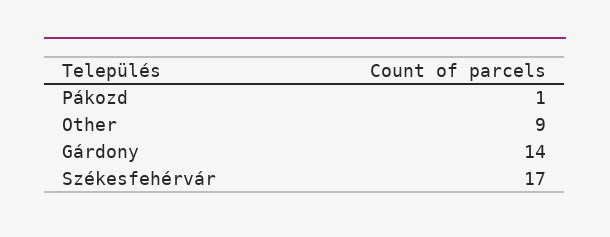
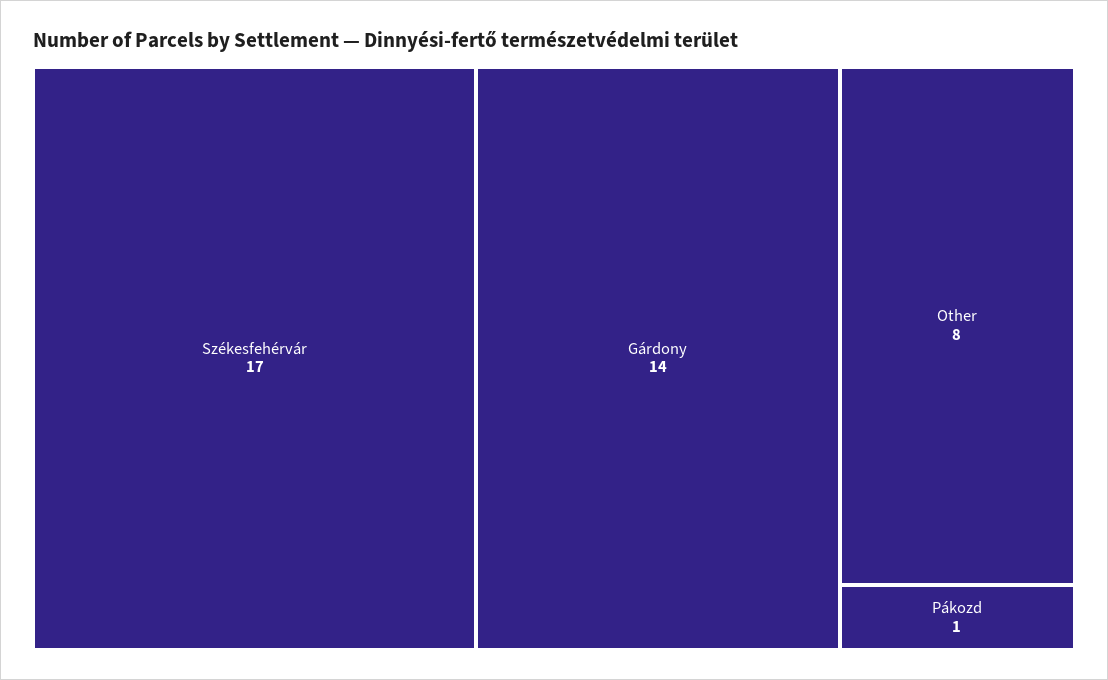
Other: 9 -> 8

